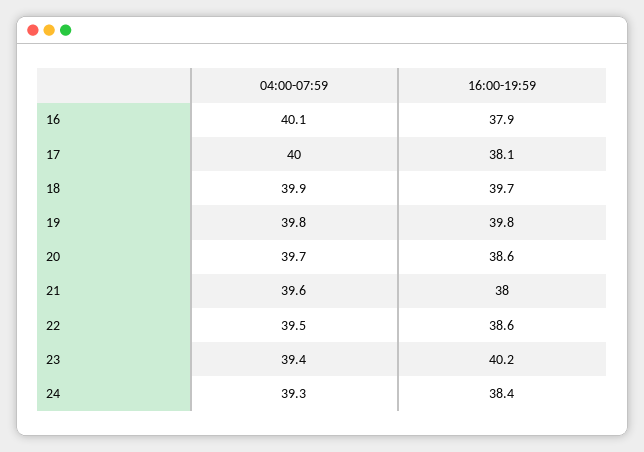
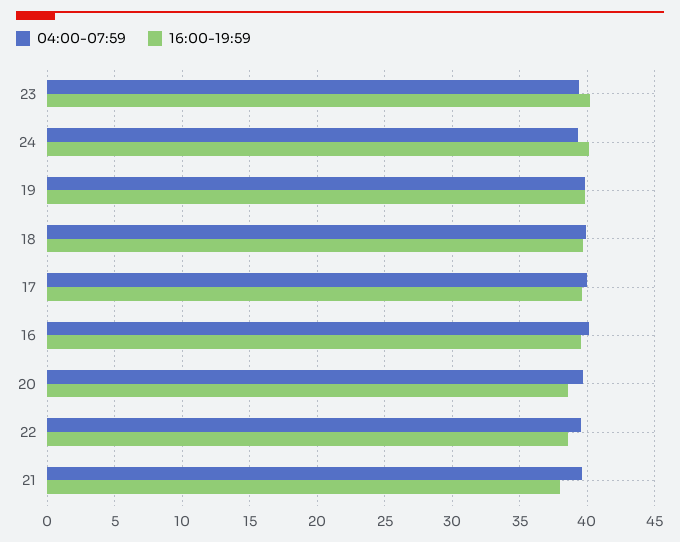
16:00-19:59, 16: 37.9 -> 39.5
16:00-19:59, 17: 38.1 -> 39.5
16:00-19:59, 24: 38.4 -> 40

